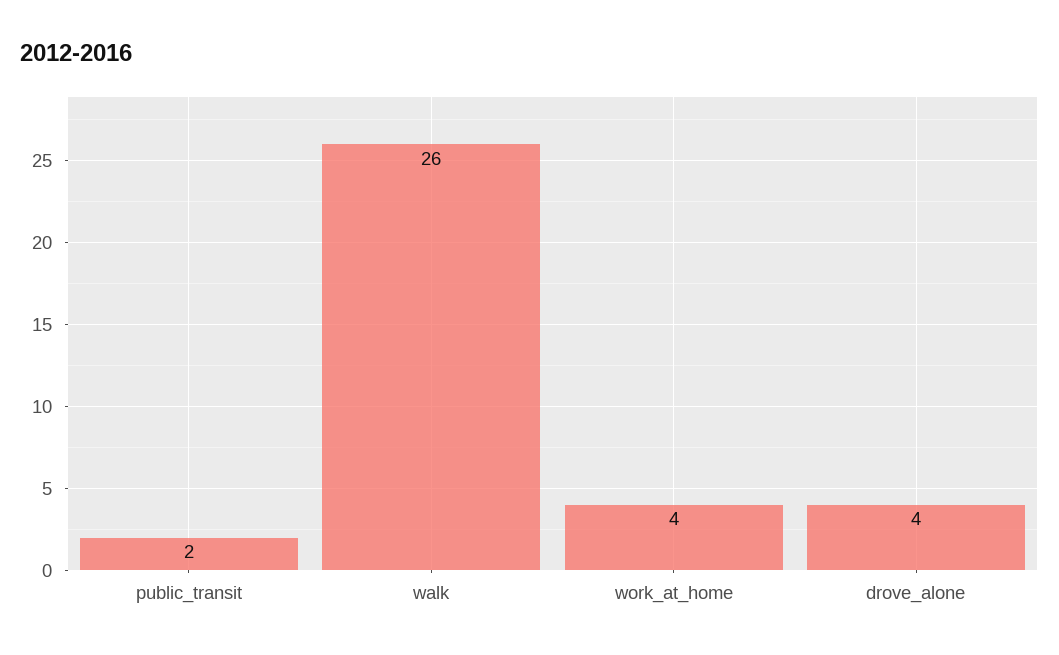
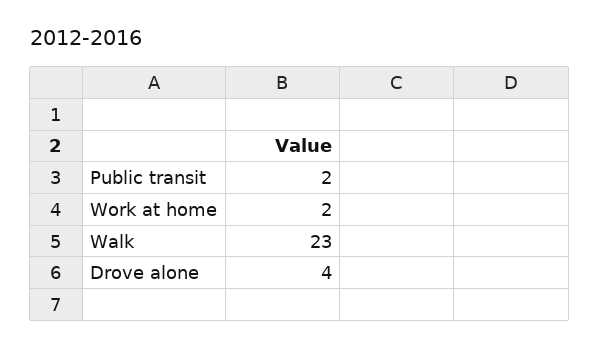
walk: 26 -> 23
work_at_home: 4 -> 2

